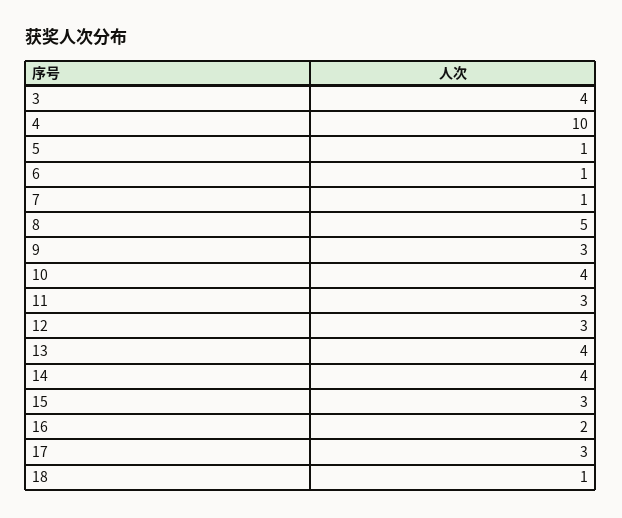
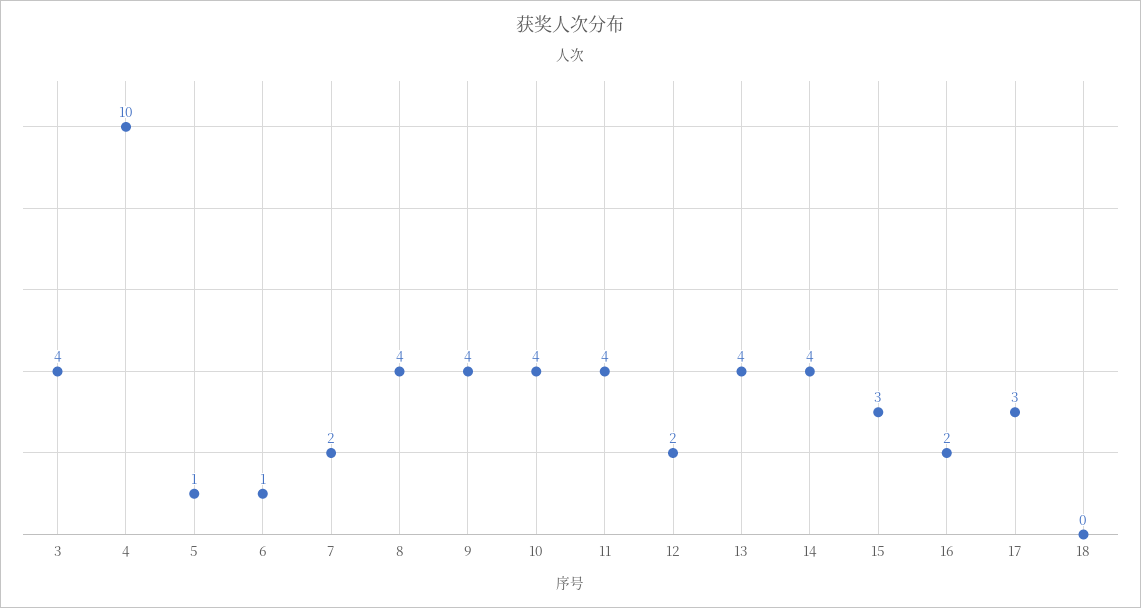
7: 1 -> 2
8: 5 -> 4
9: 3 -> 4
11: 3 -> 4
12: 3 -> 2
18: 1 -> 0

